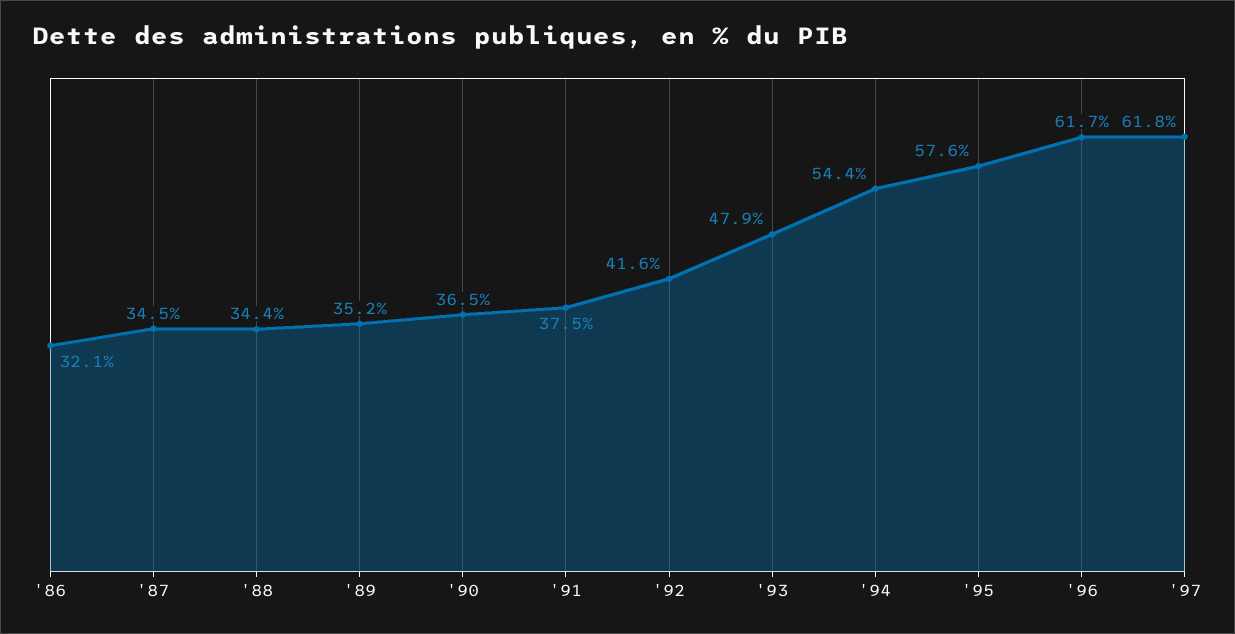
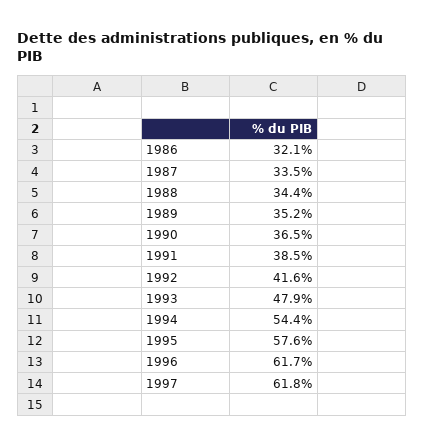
'87: 34.5 -> 33.5
'91: 37.5 -> 38.5

